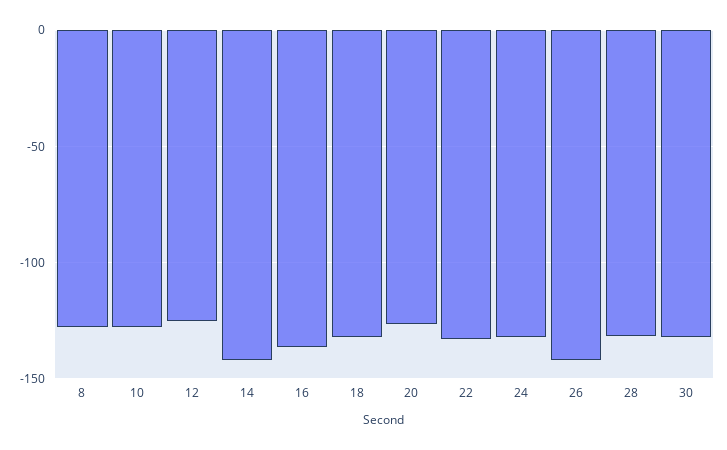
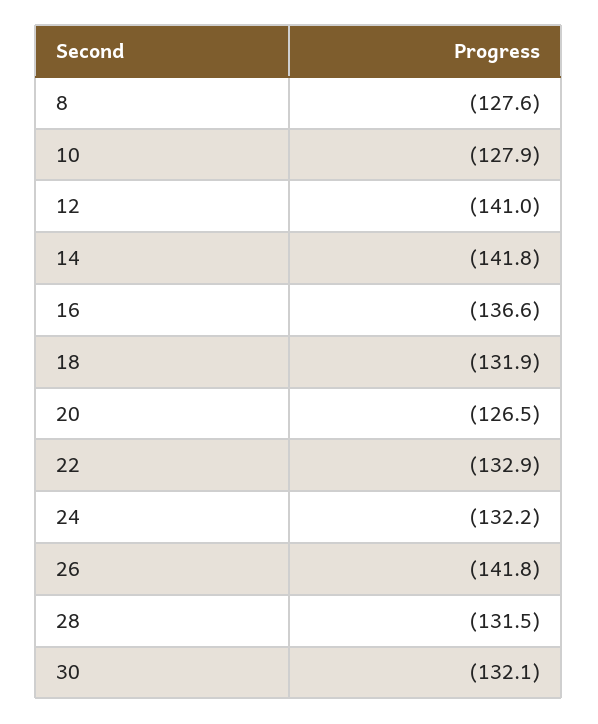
12: -125 -> -141

